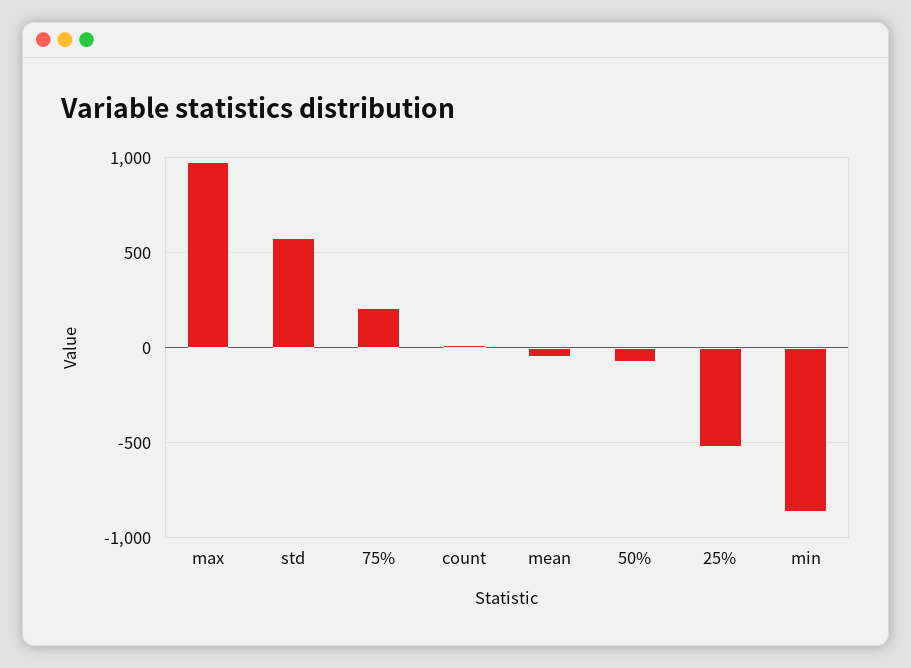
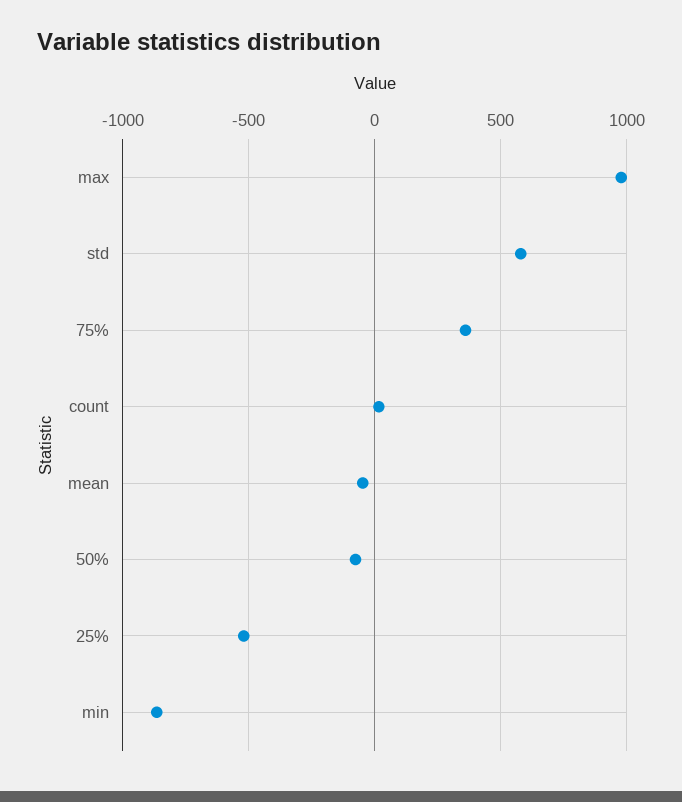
75%: 200 -> 350

